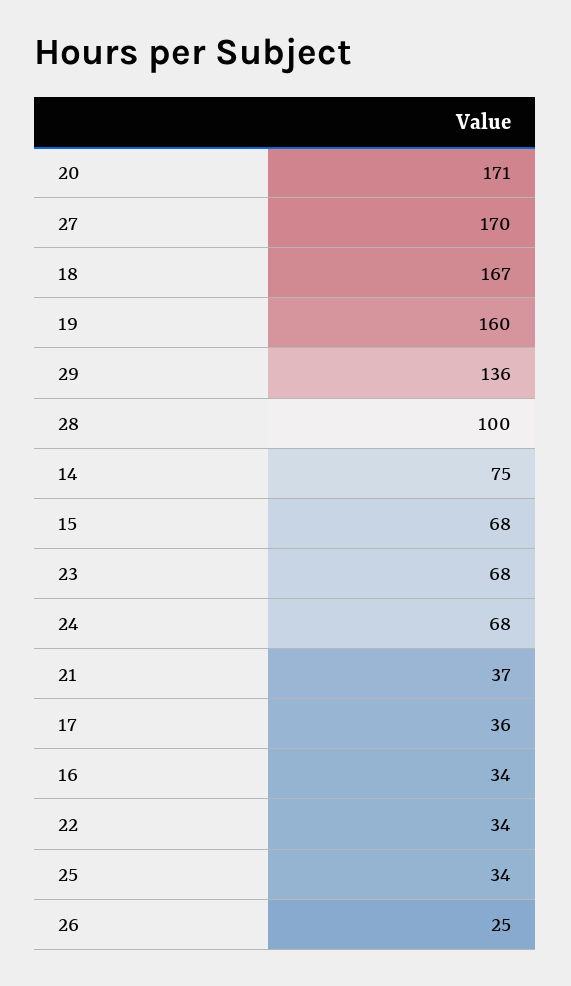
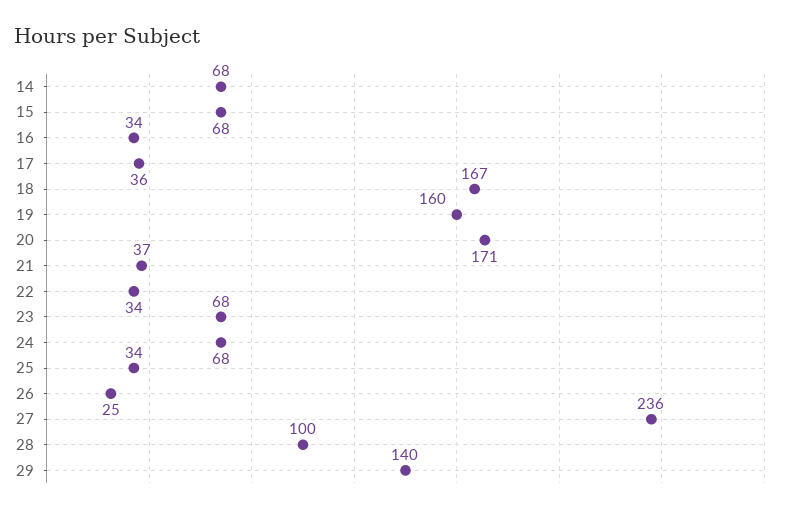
27: 170 -> 236
29: 136 -> 140
14: 75 -> 68

